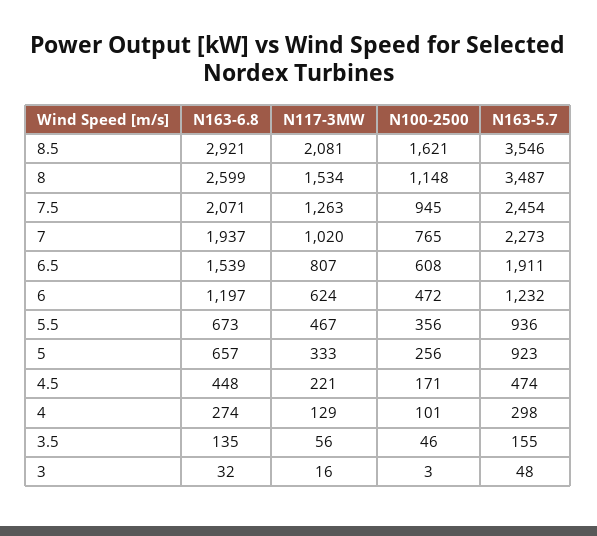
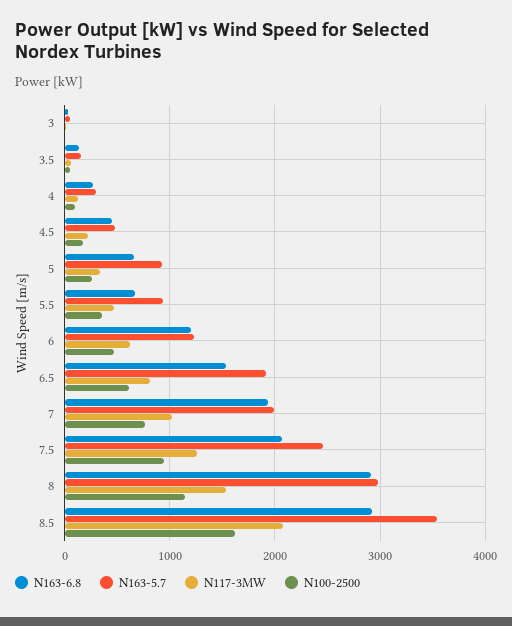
N163-6.8, 8: 2599 -> 2900
N163-5.7, 8: 3487 -> 3000
N163-5.7, 7: 2273 -> 2000

